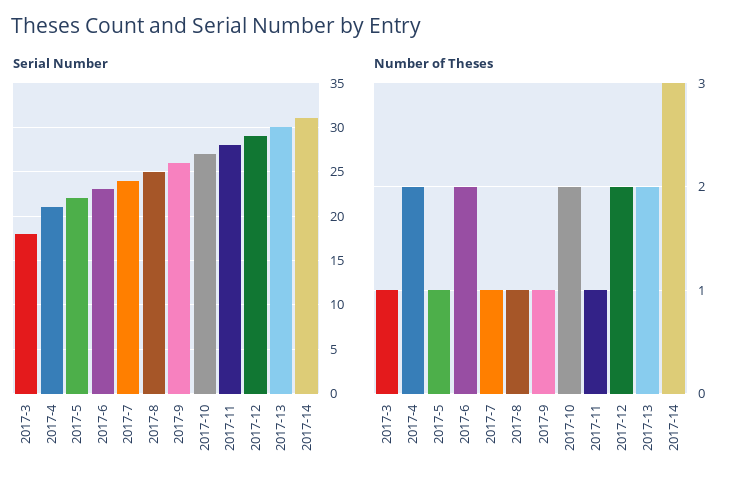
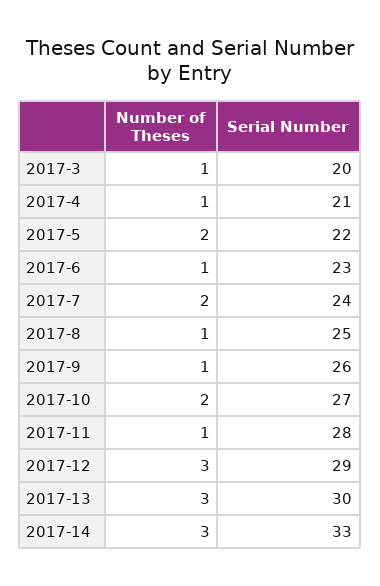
Serial Number, 2017-3: 18 -> 20
Serial Number, 2017-14: 31 -> 33
Number of Theses, 2017-4: 2 -> 1
Number of Theses, 2017-5: 1 -> 2
Number of Theses, 2017-6: 2 -> 1
Number of Theses, 2017-7: 1 -> 2
Number of Theses, 2017-12: 2 -> 3
Number of Theses, 2017-13: 2 -> 3

